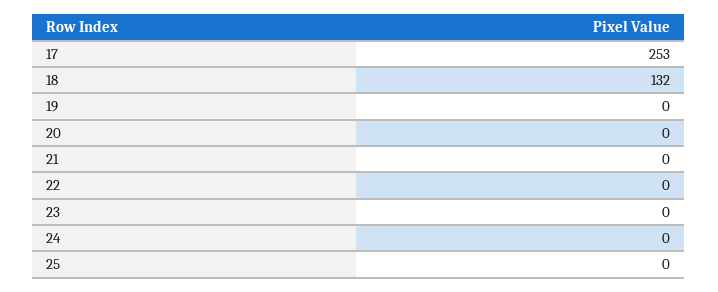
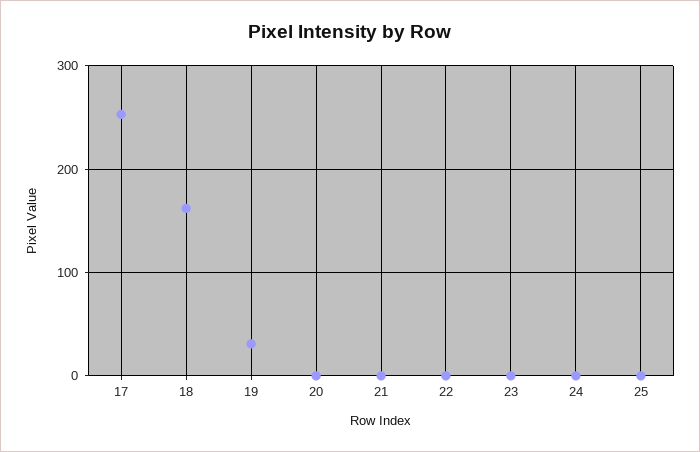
18: 132 -> 160
19: 0 -> 30

